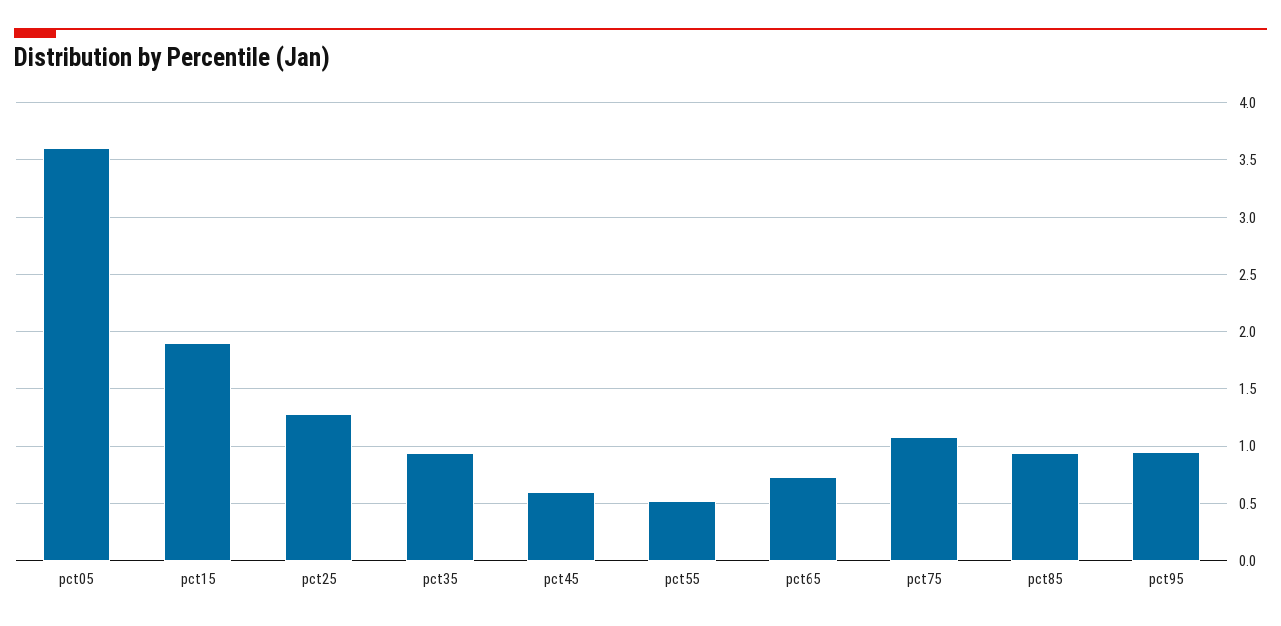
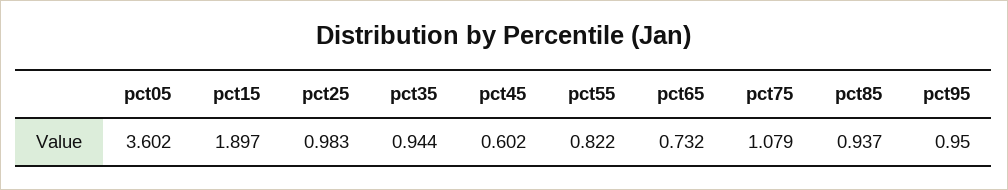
pct25: 1.3 -> 0.983
pct55: 0.5 -> 0.822

